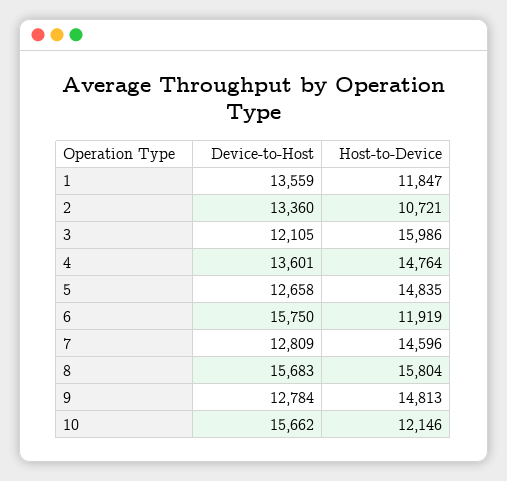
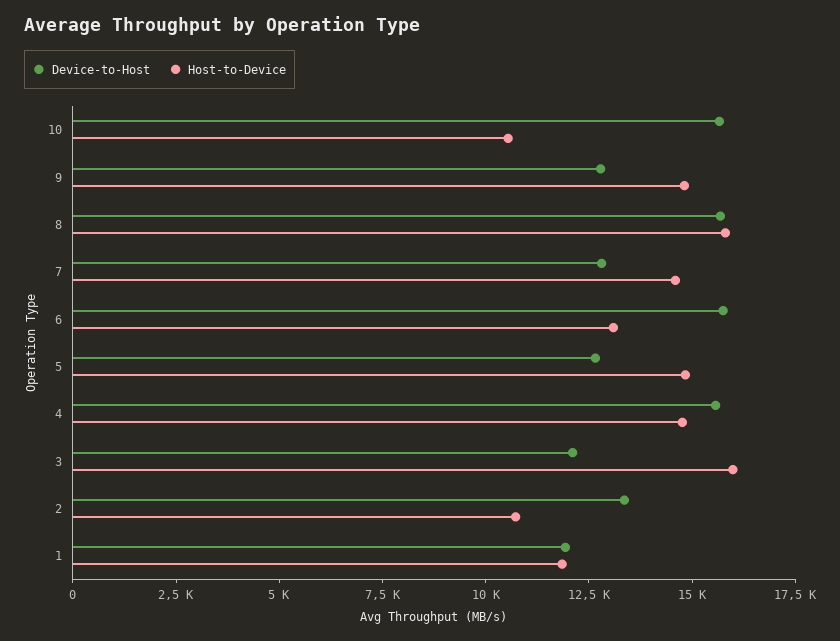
Device-to-Host, 1: 13559 -> 12000
Device-to-Host, 4: 13601 -> 15500
Host-to-Device, 6: 11919 -> 13000
Host-to-Device, 10: 12146 -> 10500

